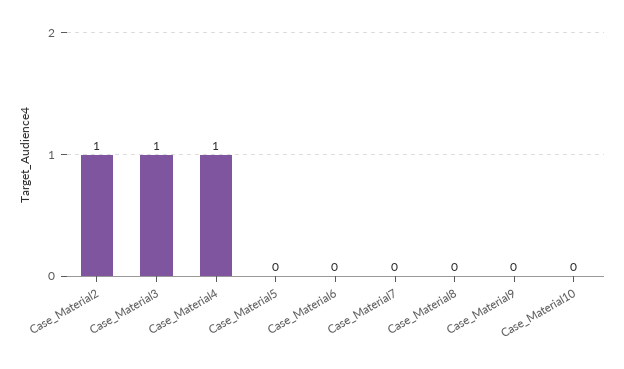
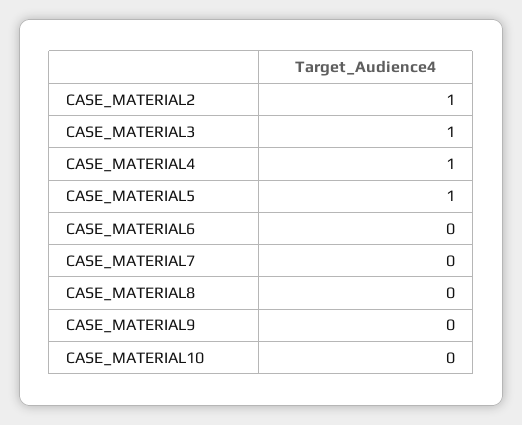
Case_Material5: 0 -> 1

